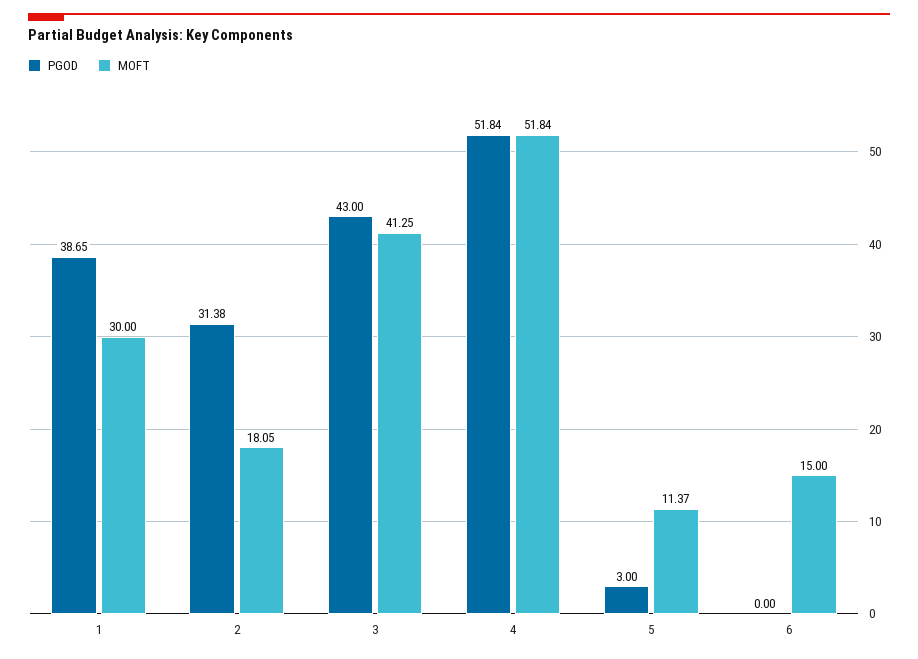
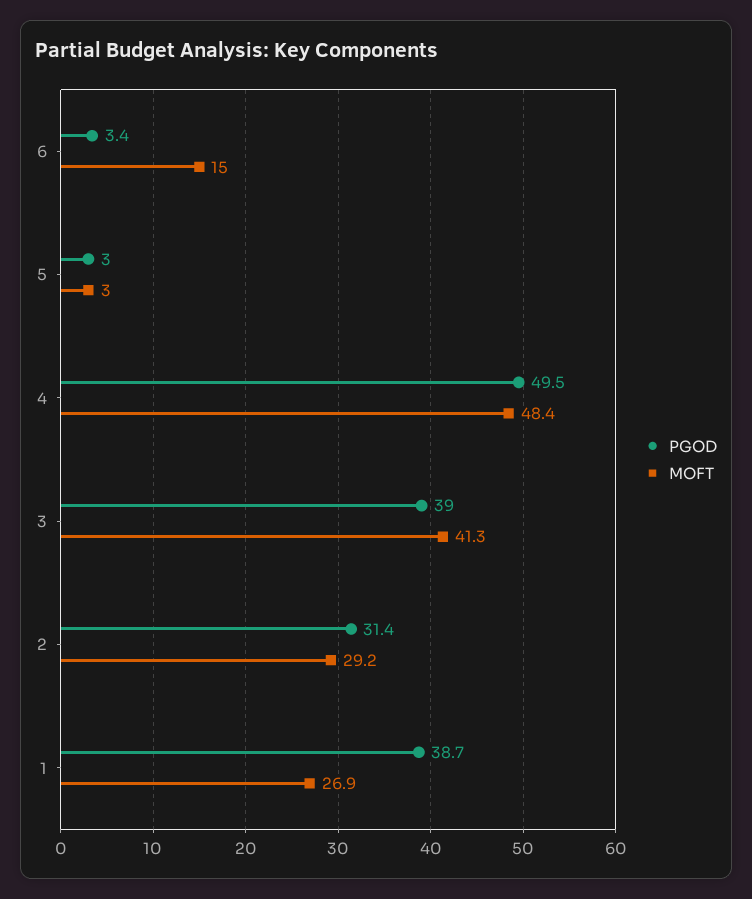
MOFT, 1: 30 -> 26.9
MOFT, 2: 18.05 -> 29.2
PGOD, 3: 43 -> 39
PGOD, 4: 51.84 -> 49.5
MOFT, 4: 51.84 -> 48.4
MOFT, 5: 11.37 -> 3
PGOD, 6: 0 -> 3.4

